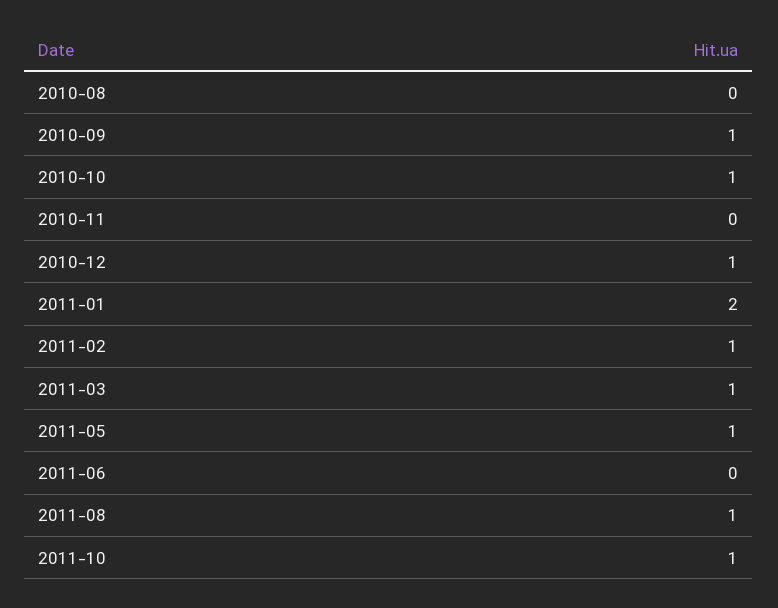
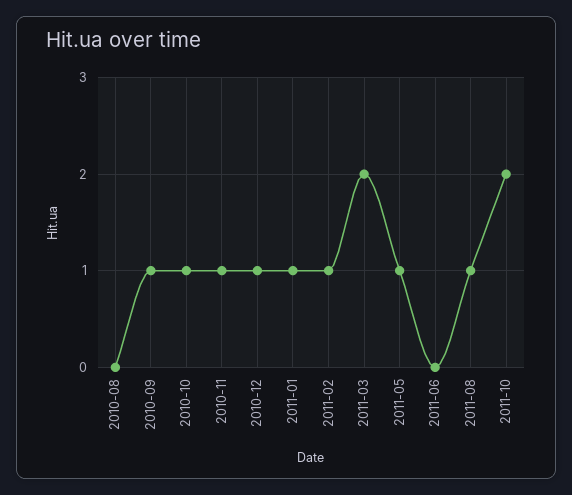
2010-11: 0 -> 1
2011-01: 2 -> 1
2011-03: 1 -> 2
2011-10: 1 -> 2

